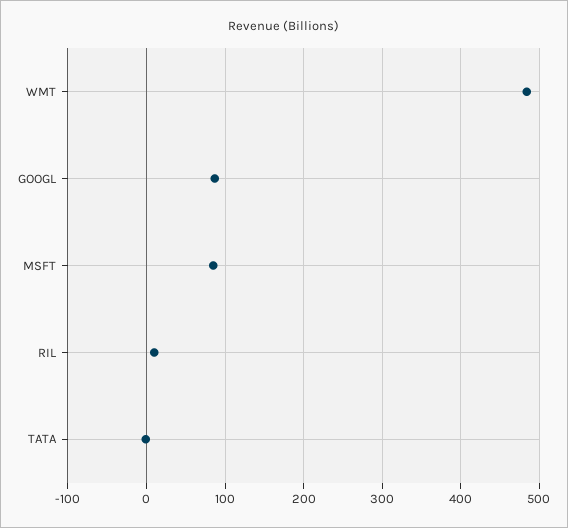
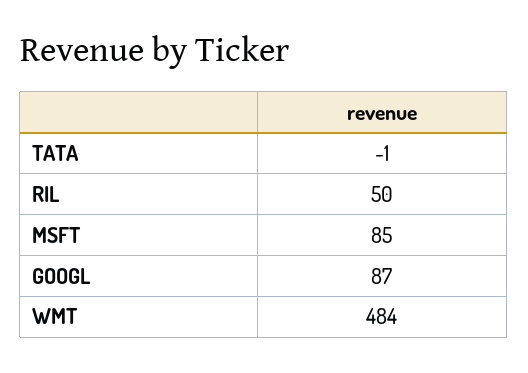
RIL: 10 -> 50

